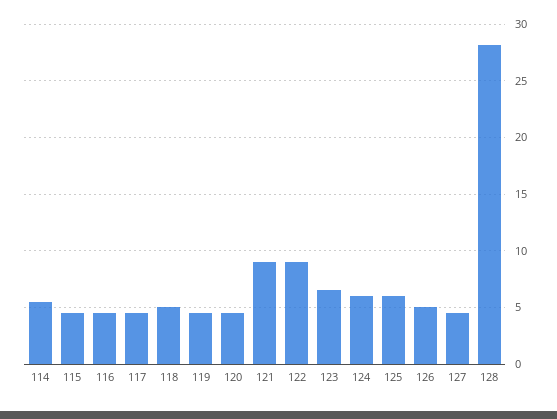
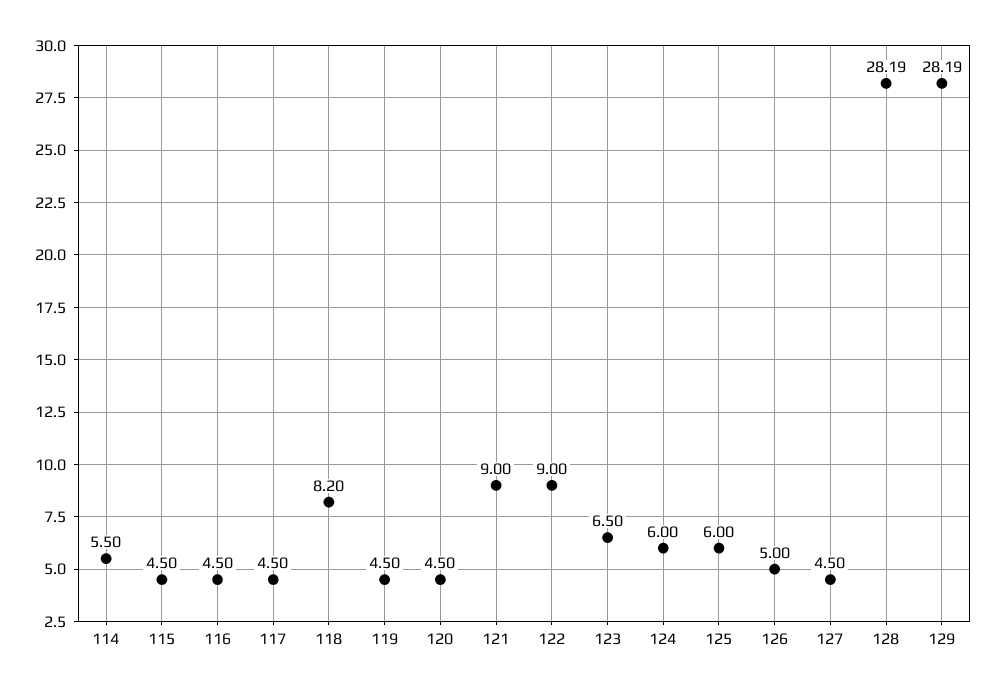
118: 5 -> 8.2
129: none -> 28.19

